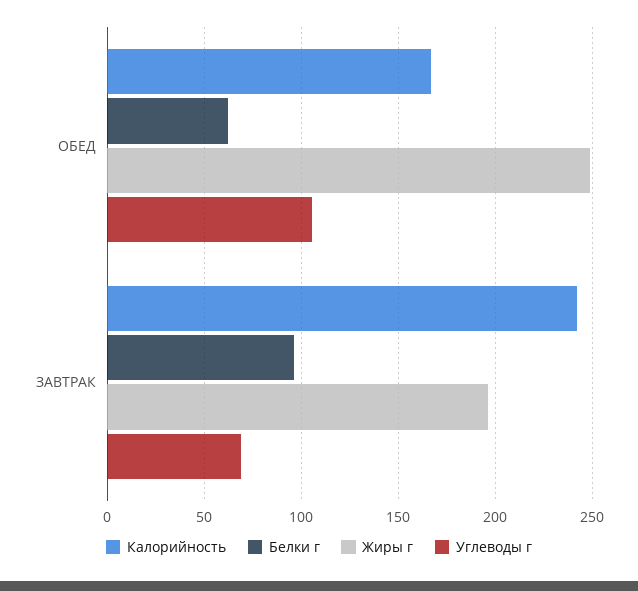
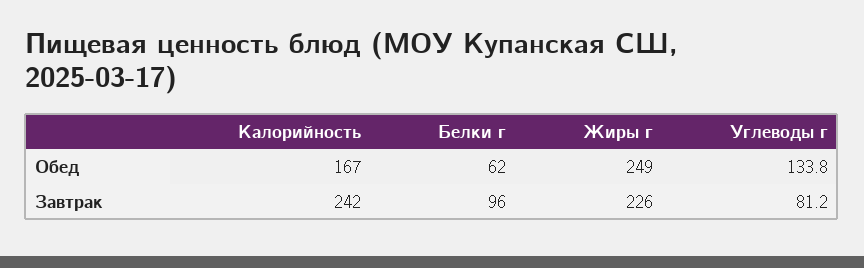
Углеводы г, ОБЕД: 105 -> 133.8
Жиры г, ЗАВТРАК: 195 -> 226
Углеводы г, ЗАВТРАК: 70 -> 81.2

